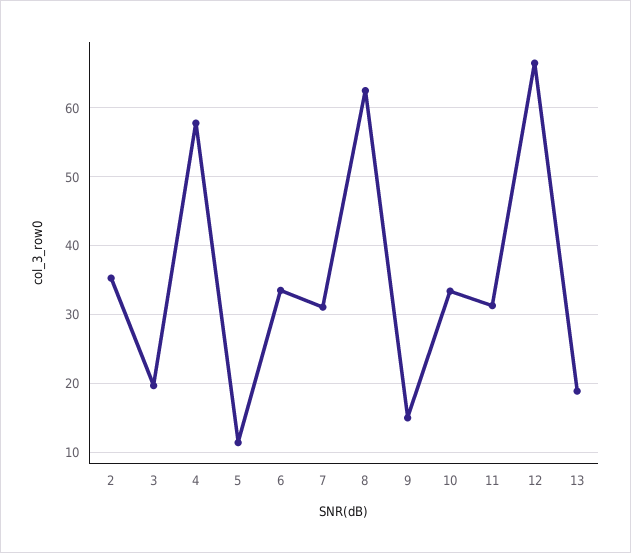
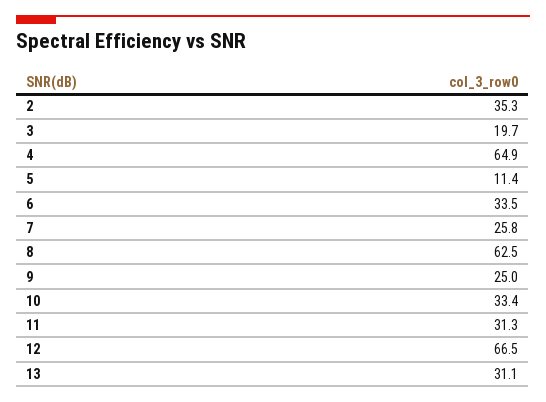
4: 58 -> 64.9
7: 31 -> 25.8
9: 15 -> 25
13: 19 -> 31.1

